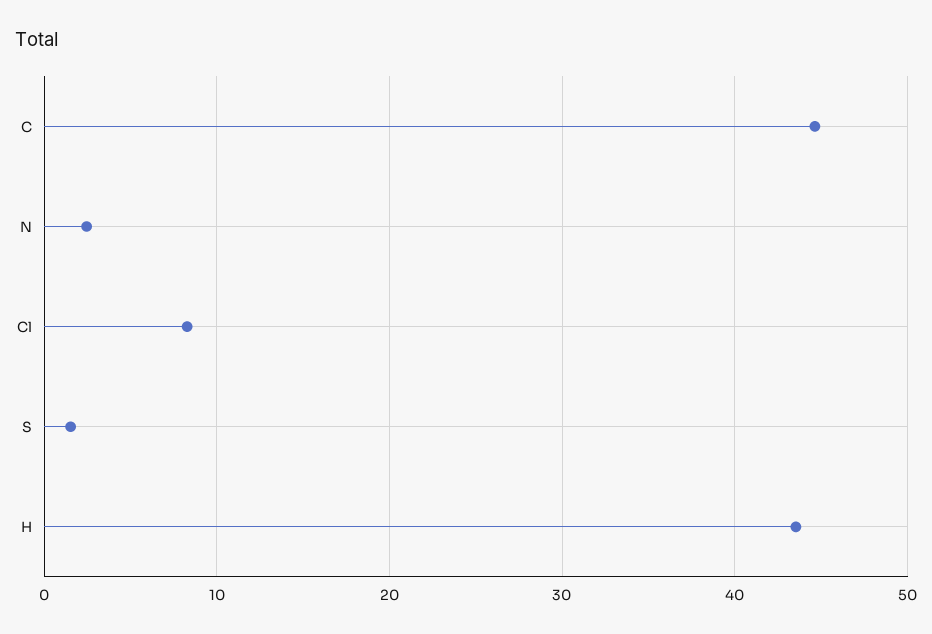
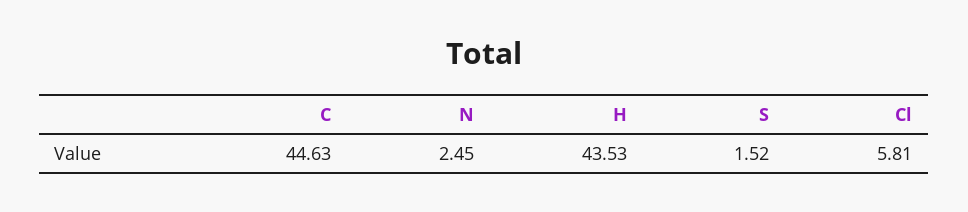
Cl: 8 -> 5.81

